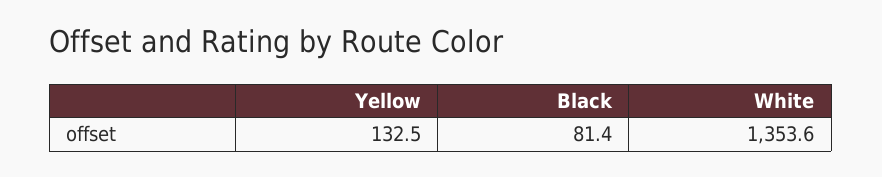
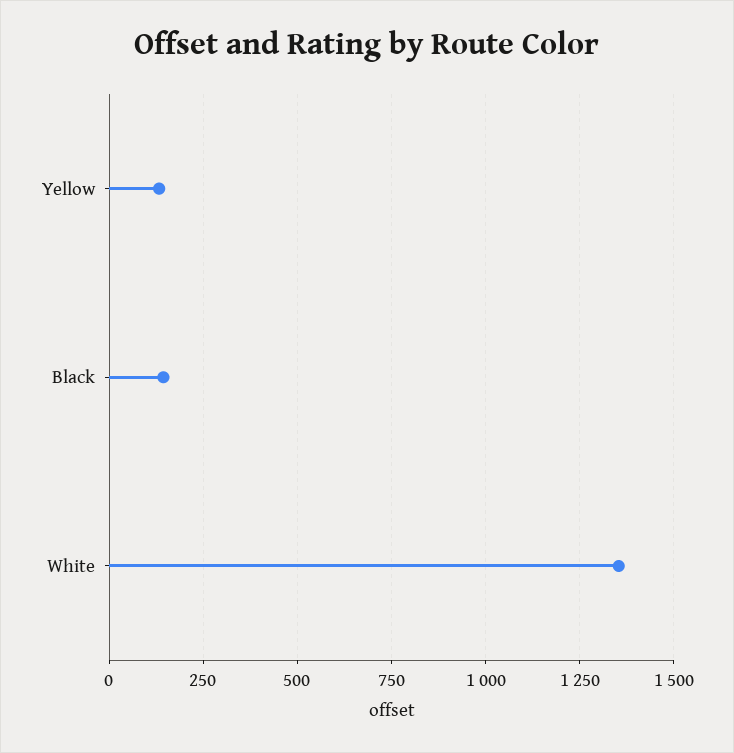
Black: 81.4 -> 150

